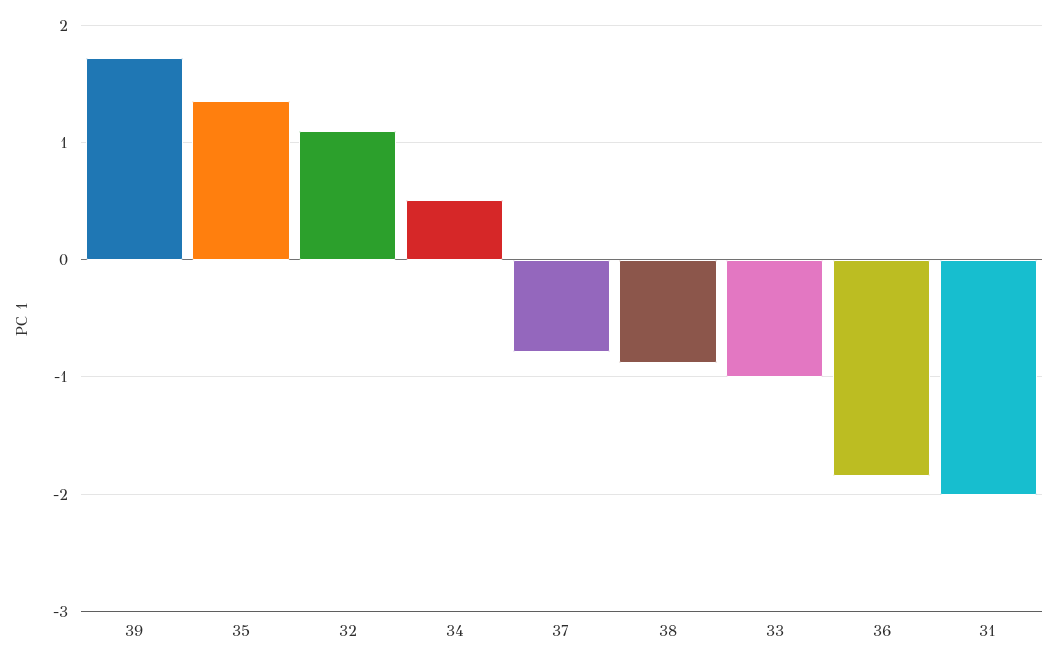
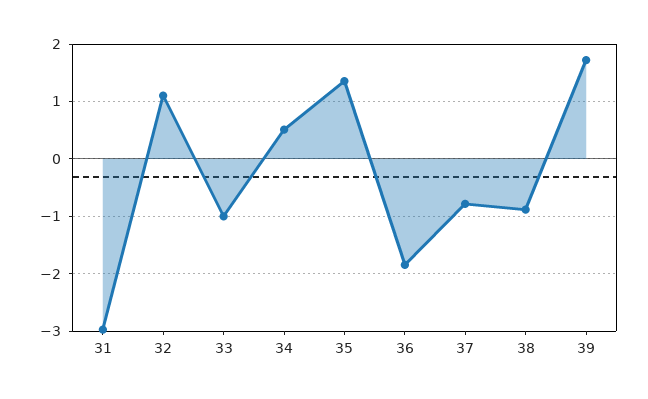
31: -2 -> -3

